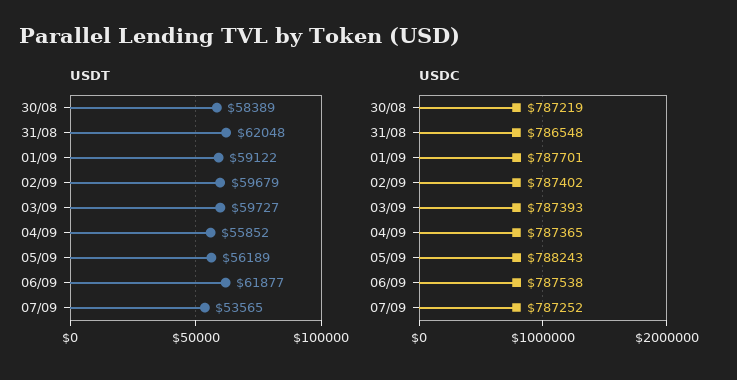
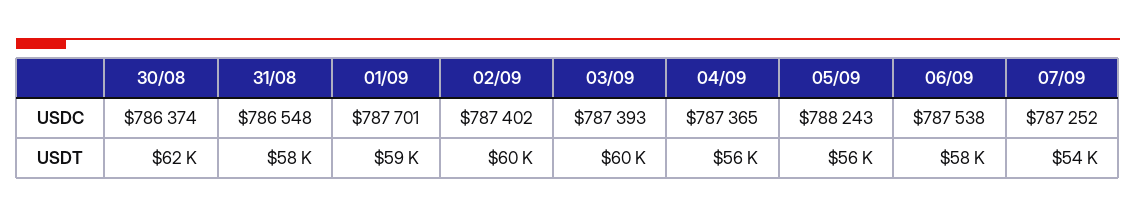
USDT, 30/08: 58389 -> 62000
USDT, 31/08: 62048 -> 58000
USDT, 06/09: 61877 -> 58000
USDC, 30/08: 787219 -> 786374

